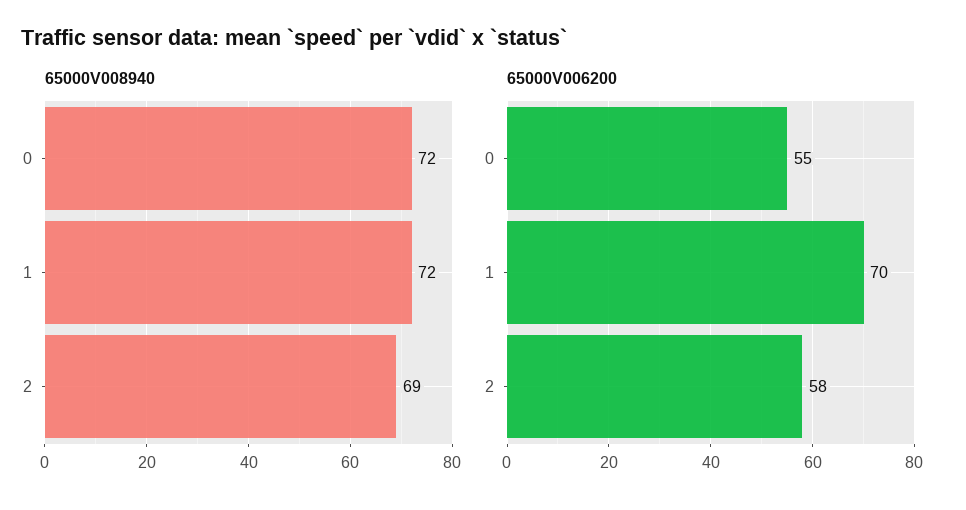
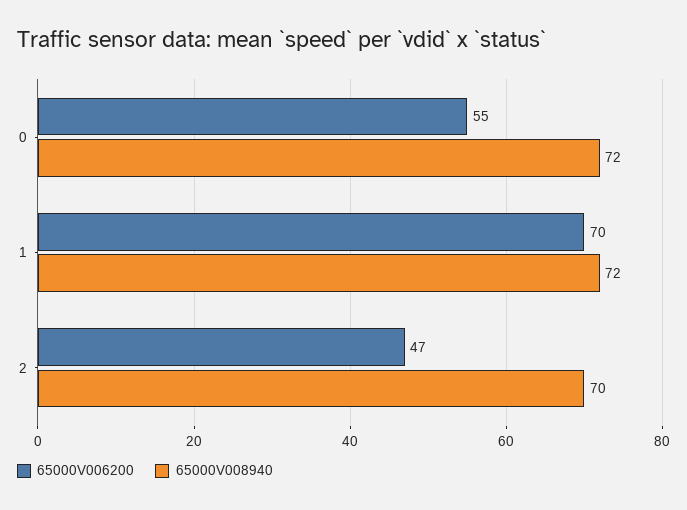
65000V008940, 2: 69 -> 70
65000V006200, 2: 58 -> 47

